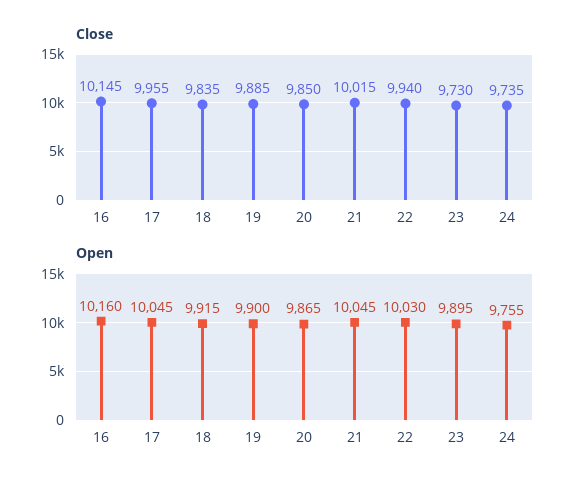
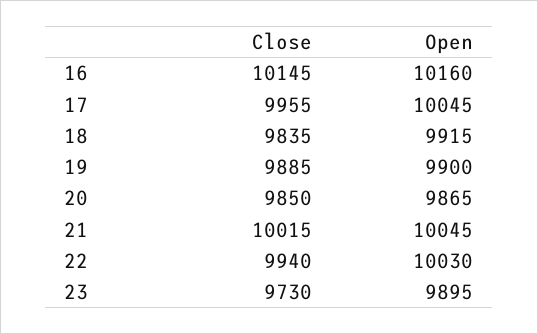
Close, 24: 9735 -> none
Open, 24: 9755 -> none

